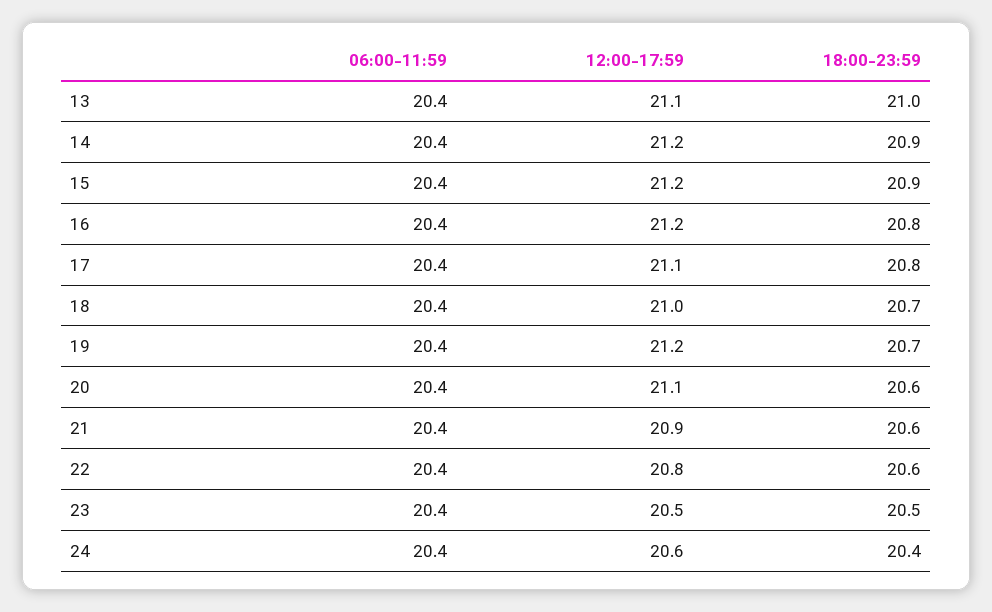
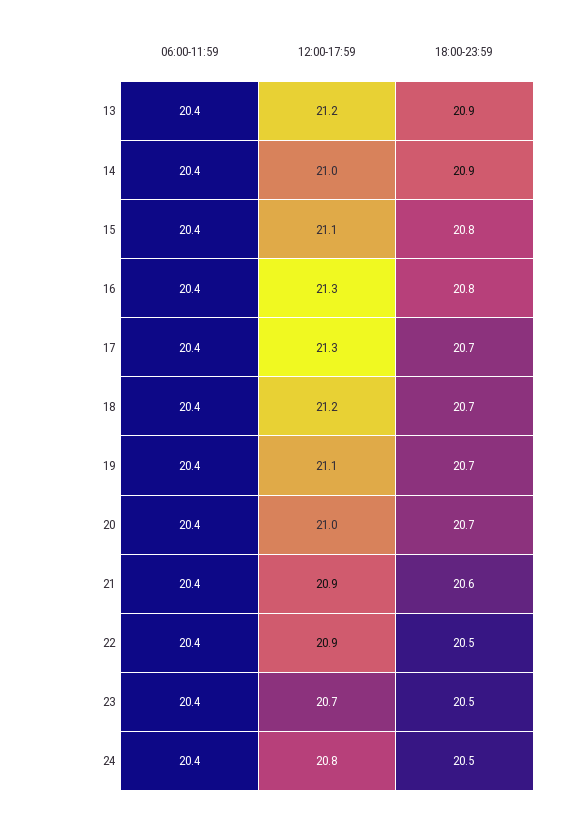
12:00-17:59, 13: 21.1 -> 21.2
18:00-23:59, 13: 21 -> 20.9
12:00-17:59, 14: 21.2 -> 21
12:00-17:59, 15: 21.2 -> 21.1
18:00-23:59, 15: 20.9 -> 20.8
12:00-17:59, 16: 21.2 -> 21.3
12:00-17:59, 17: 21.1 -> 21.3
18:00-23:59, 17: 20.8 -> 20.7
12:00-17:59, 18: 21 -> 21.2
12:00-17:59, 19: 21.2 -> 21.1
12:00-17:59, 20: 21.1 -> 21
18:00-23:59, 20: 20.6 -> 20.7
12:00-17:59, 22: 20.8 -> 20.9
18:00-23:59, 22: 20.6 -> 20.5
12:00-17:59, 23: 20.5 -> 20.7
12:00-17:59, 24: 20.6 -> 20.8
18:00-23:59, 24: 20.4 -> 20.5

